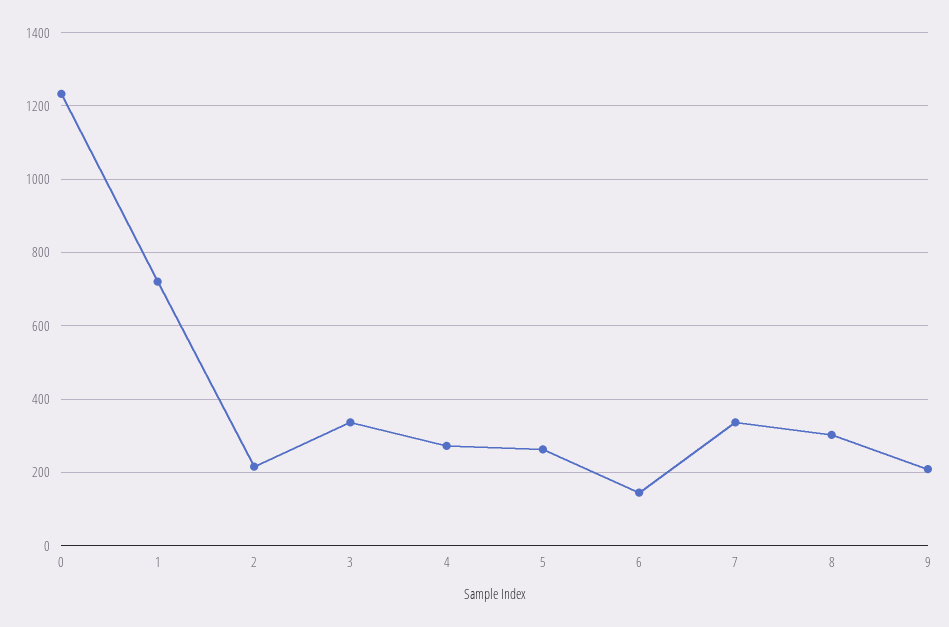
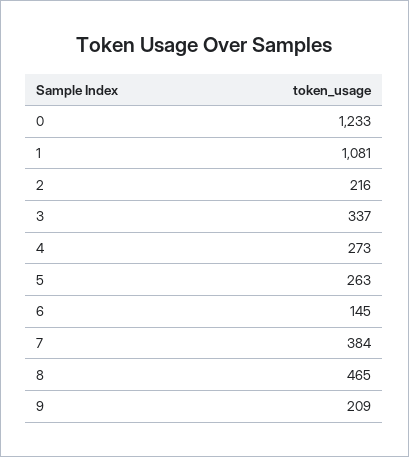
1: 720 -> 1081
7: 340 -> 384
8: 300 -> 465

